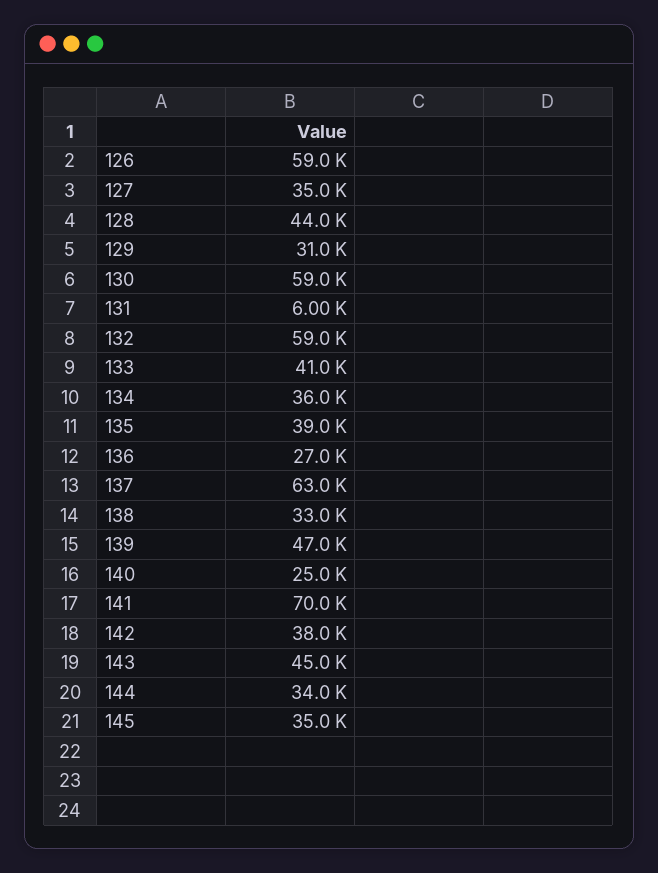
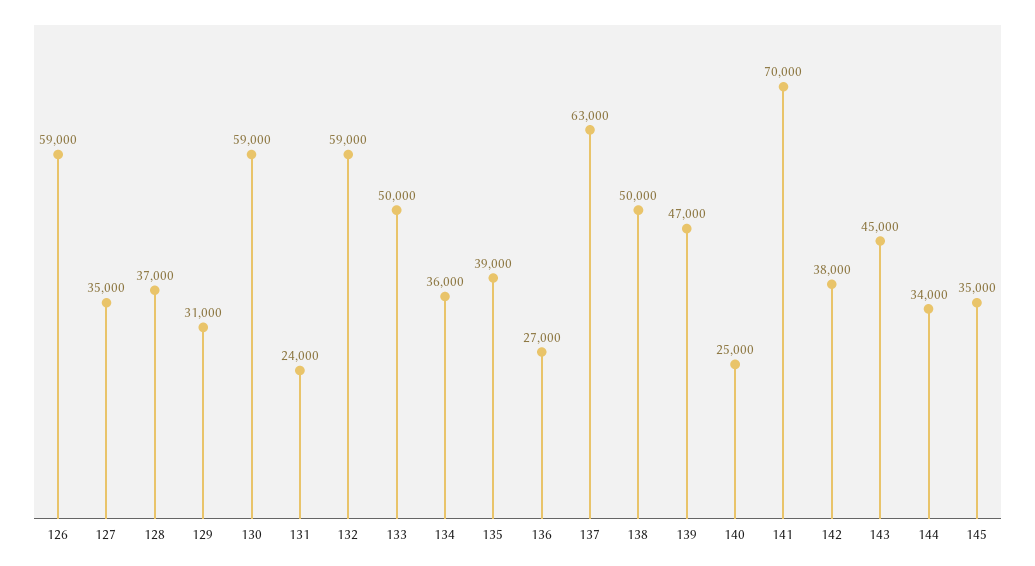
128: 44000 -> 37000
131: 6000 -> 24000
133: 41000 -> 50000
138: 33000 -> 50000

